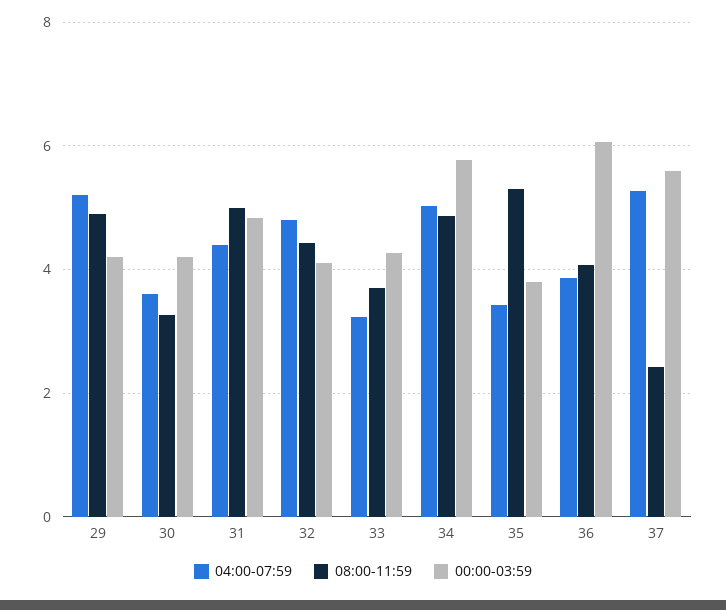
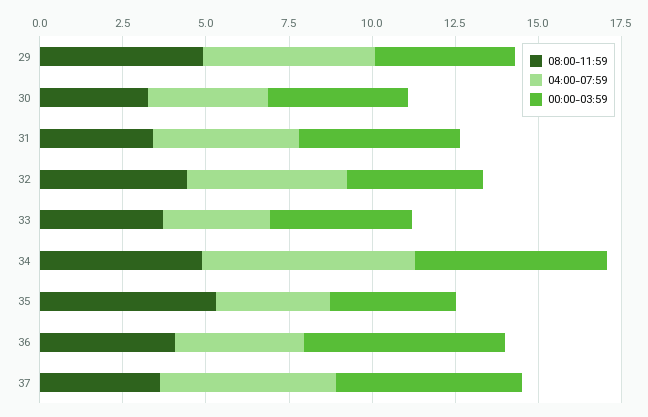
08:00-11:59, 31: 5 -> 3.5
04:00-07:59, 34: 5 -> 6.5
08:00-11:59, 37: 2.4 -> 3.5

